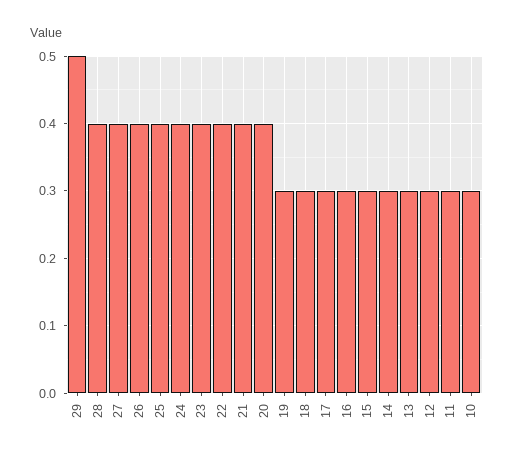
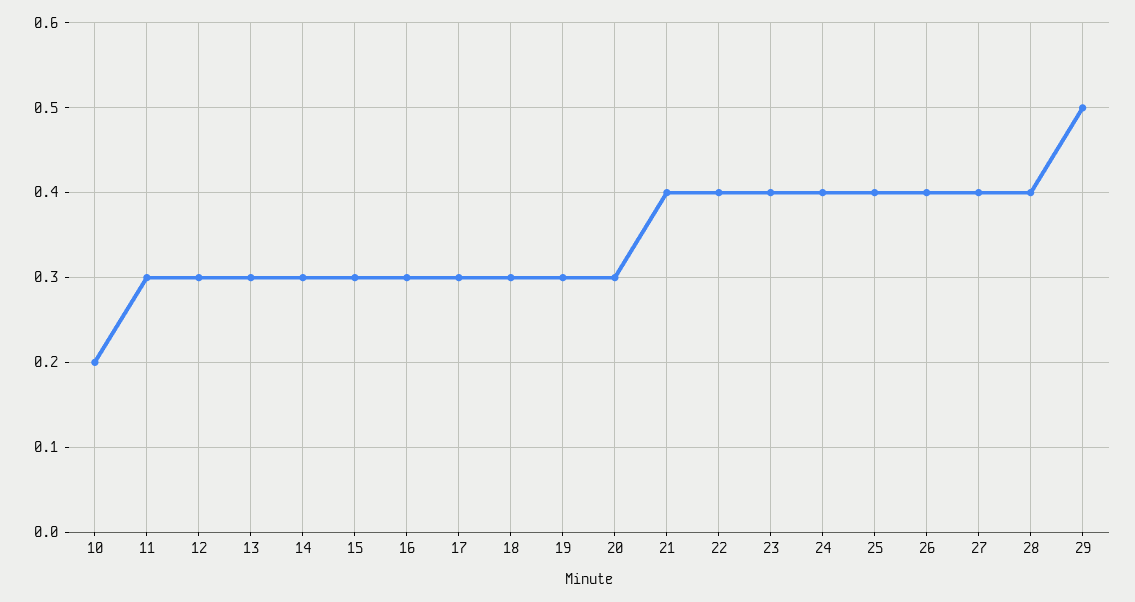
20: 0.4 -> 0.3
10: 0.3 -> 0.2

